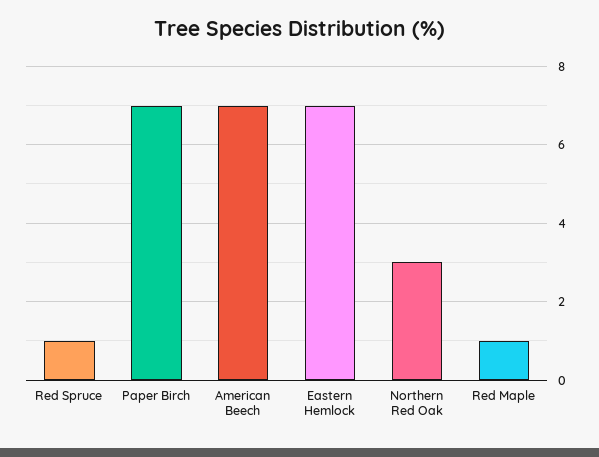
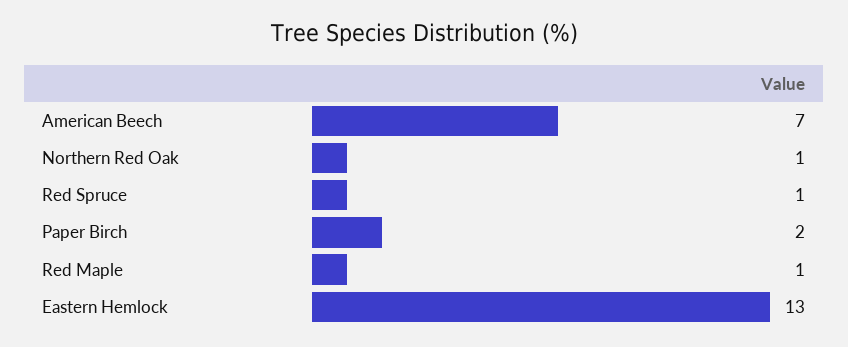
Paper Birch: 7 -> 2
Eastern Hemlock: 7 -> 13
Northern Red Oak: 3 -> 1

